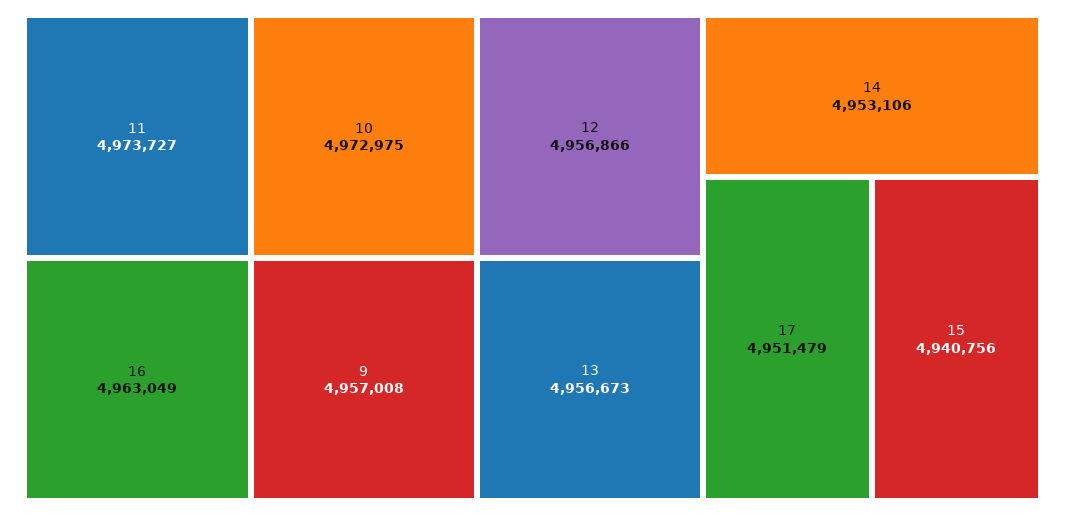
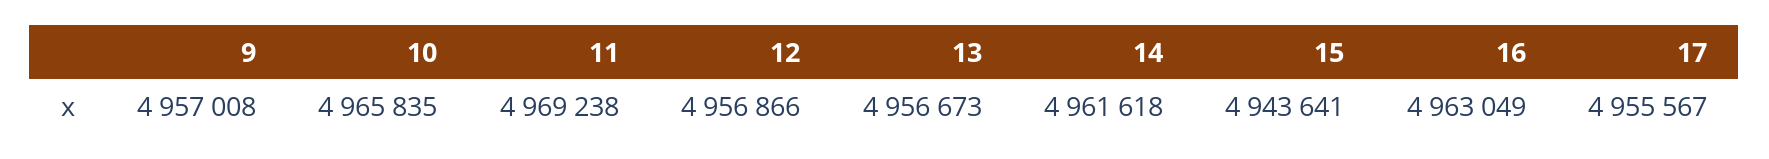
11: 4973727 -> 4969238
10: 4972975 -> 4965835
14: 4953106 -> 4961618
17: 4951479 -> 4955567
15: 4940756 -> 4943641

